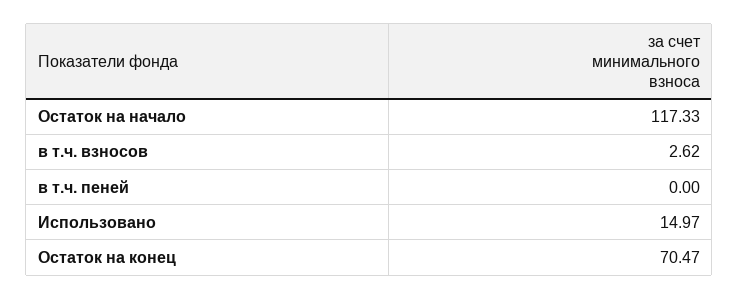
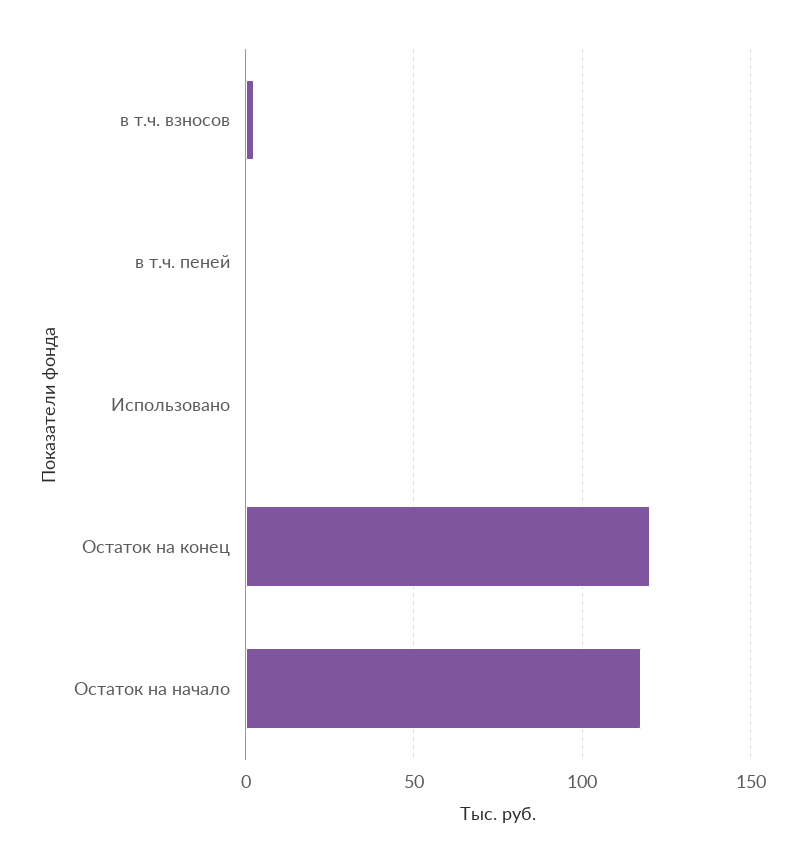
Использовано: 14.97 -> 0
Остаток на конец: 70.47 -> 120

